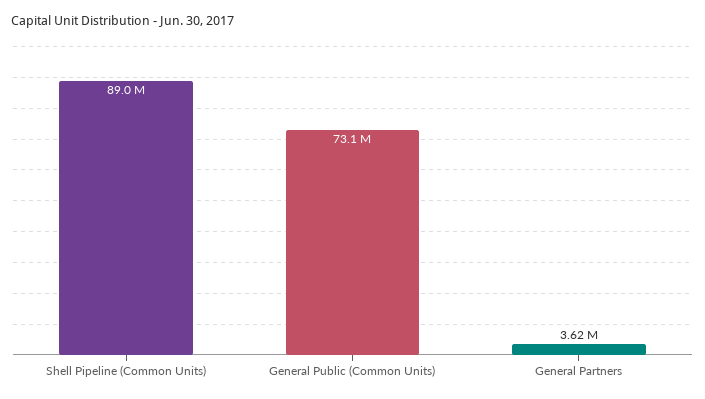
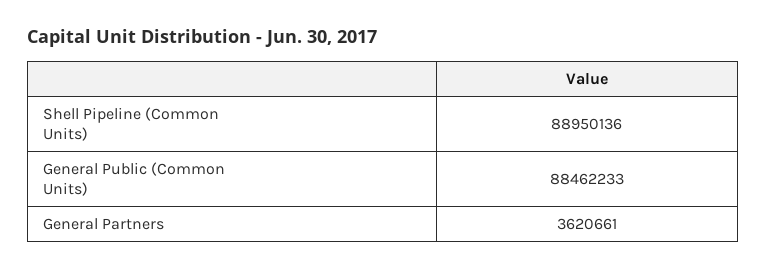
General Public (Common Units): 73100000 -> 88462233

